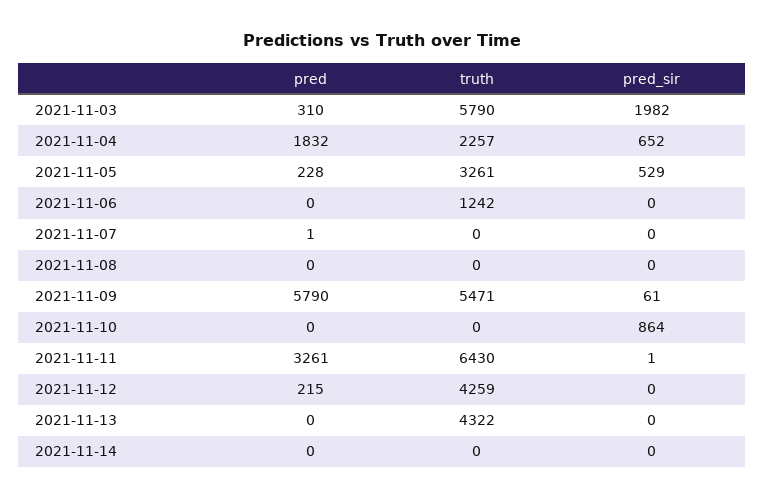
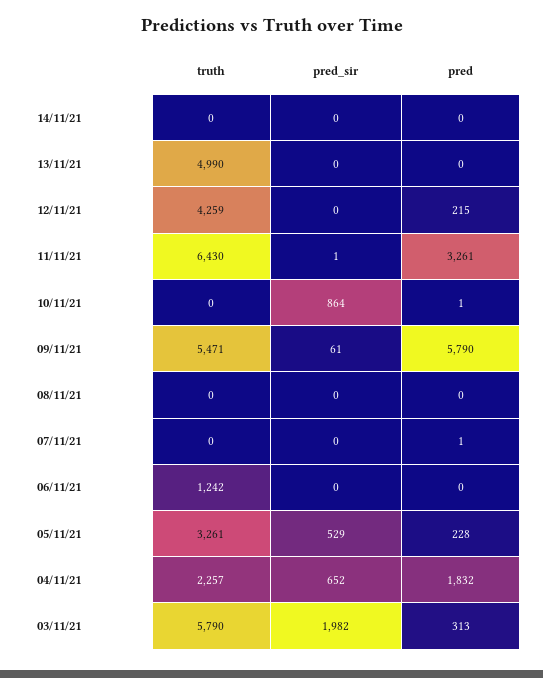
pred, 2021-11-03: 310 -> 313
pred, 2021-11-10: 0 -> 1
truth, 2021-11-13: 4322 -> 4990

